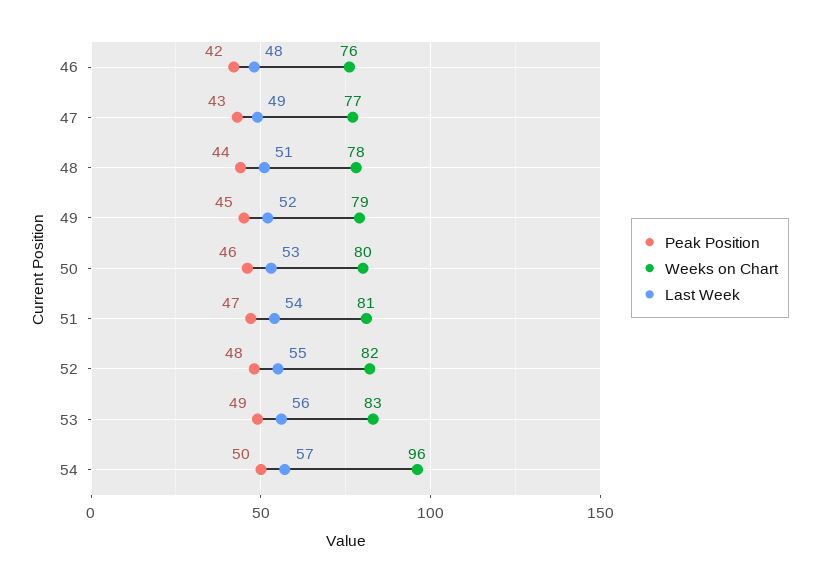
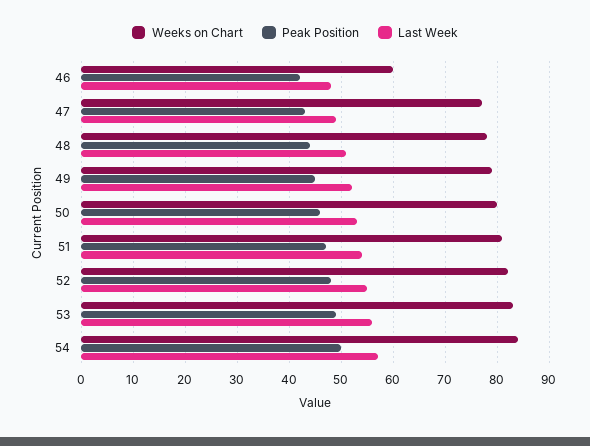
Weeks on Chart, 46: 76 -> 60
Weeks on Chart, 54: 96 -> 85

